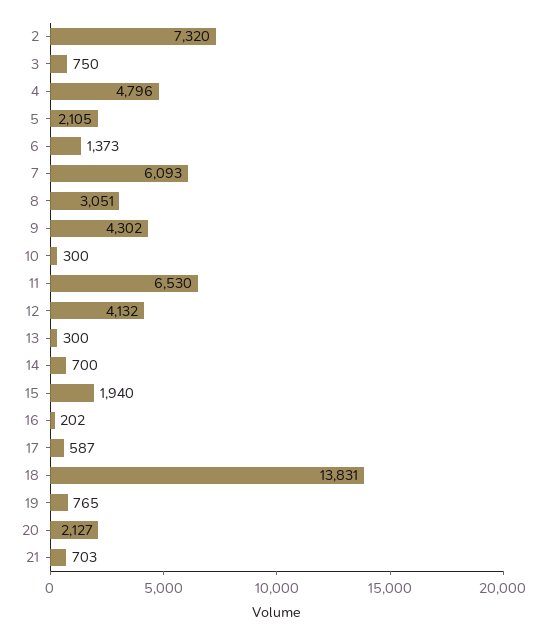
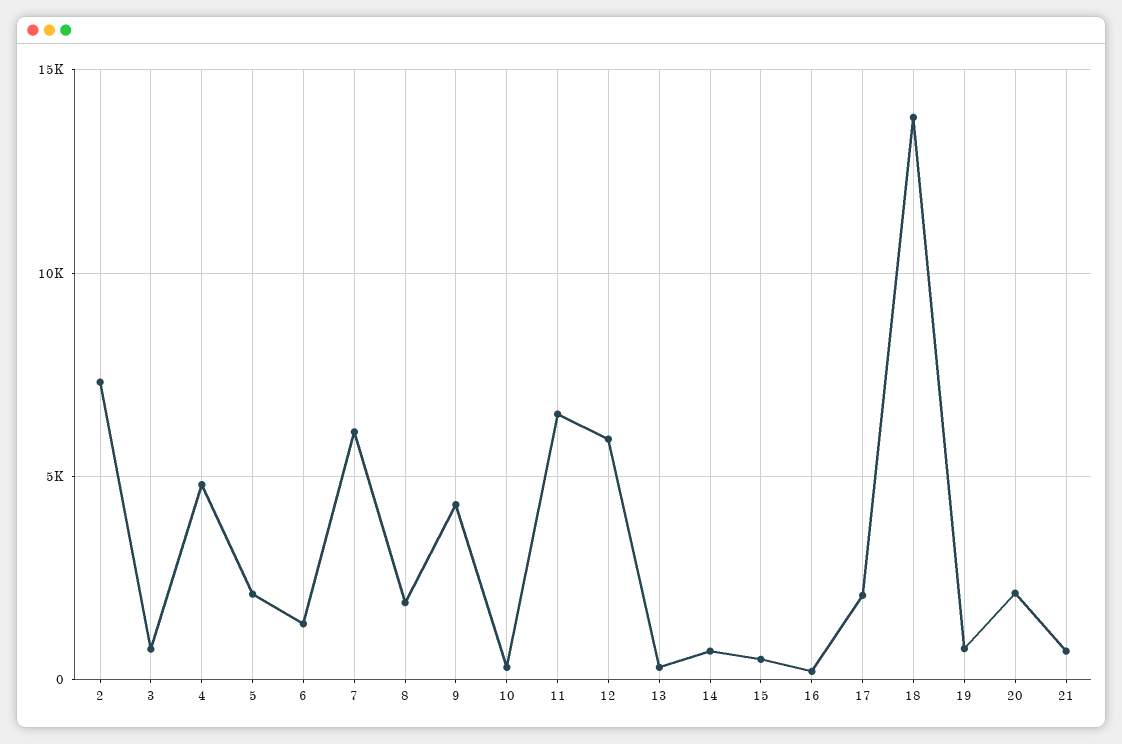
8: 3051 -> 2000
12: 4132 -> 6000
15: 1940 -> 500
17: 587 -> 2000

